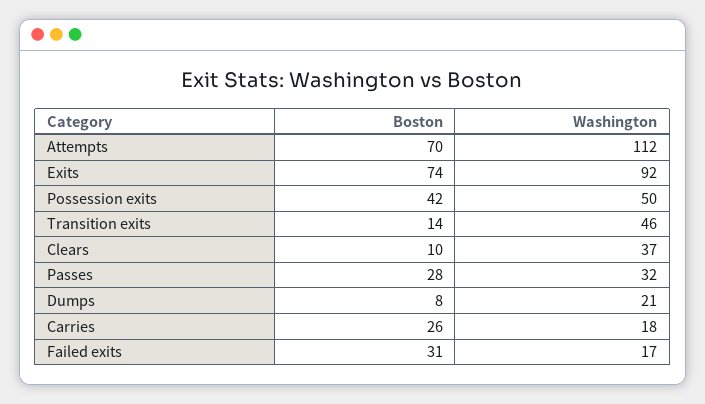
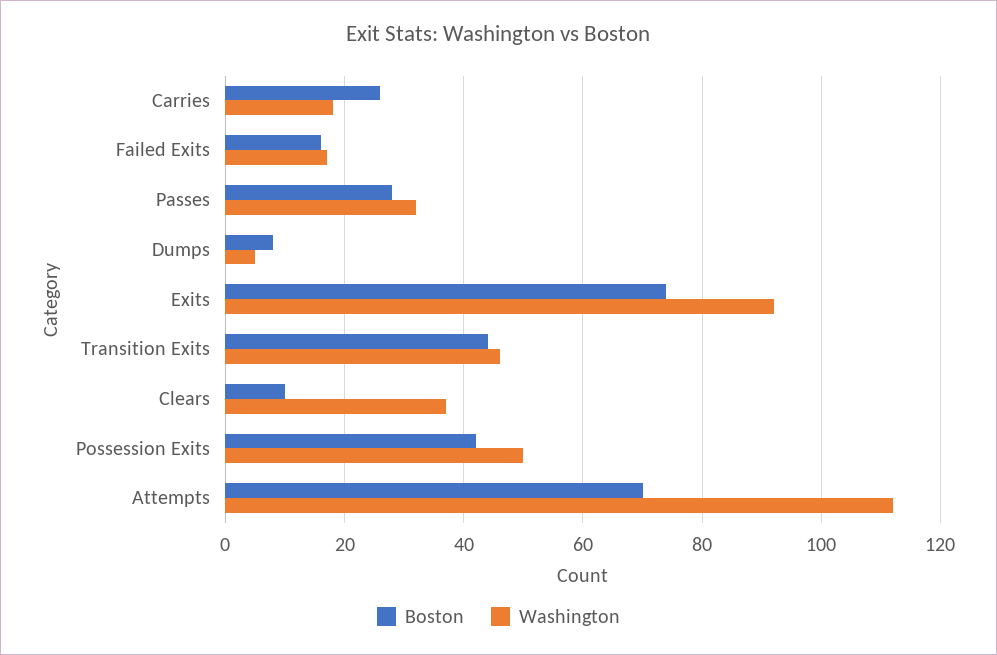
Boston, Transition exits: 14 -> 45
Washington, Dumps: 21 -> 5
Boston, Failed exits: 31 -> 15

